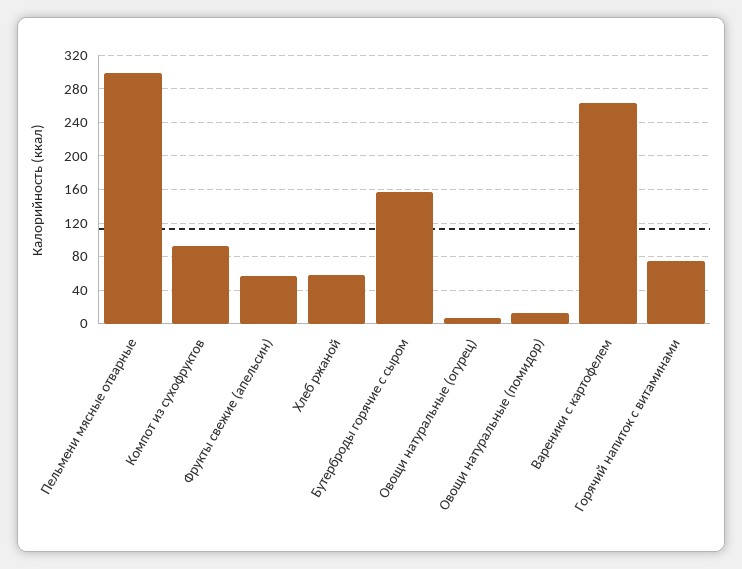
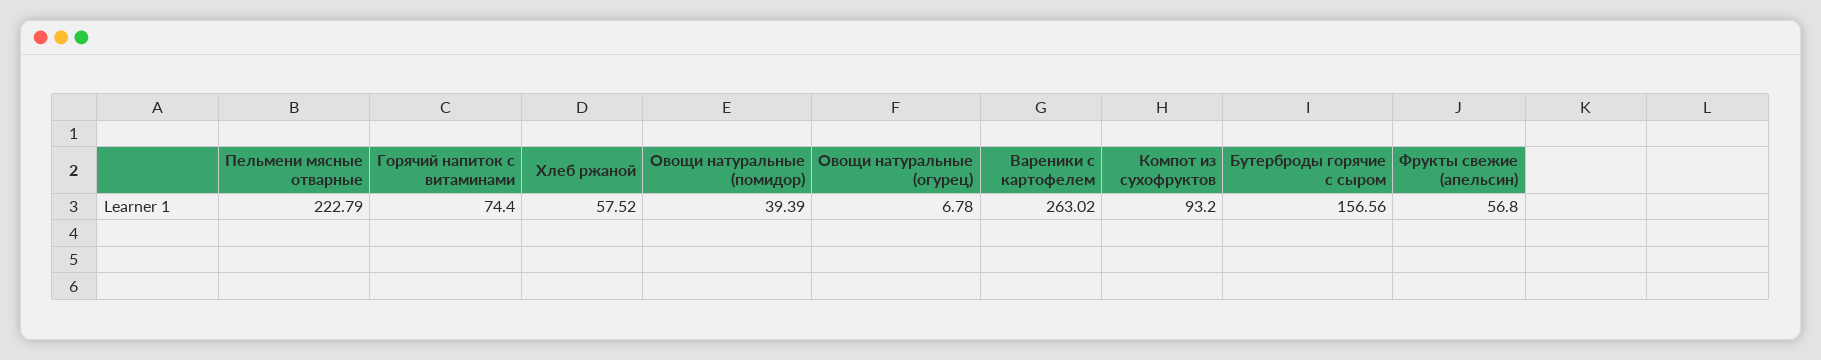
Пельмени мясные отварные: 300 -> 222.79
Овощи натуральные (помидор): 10 -> 39.39

